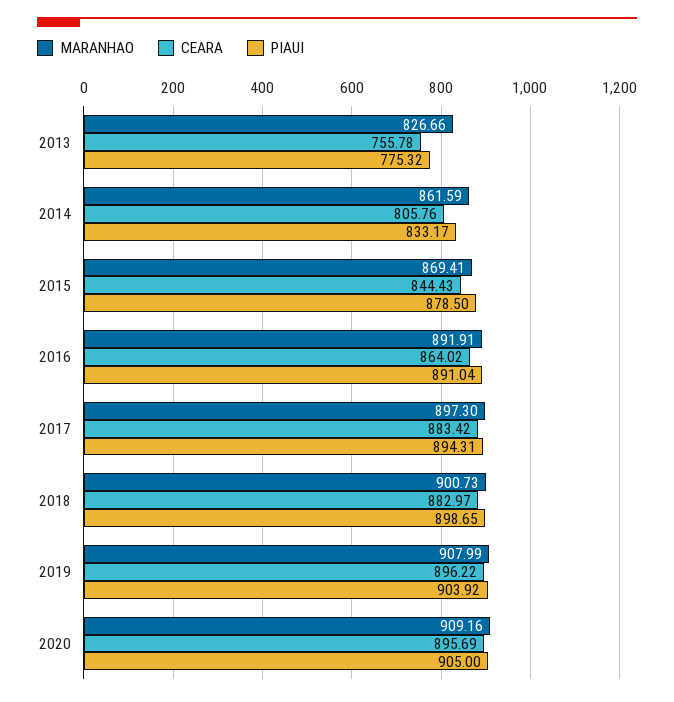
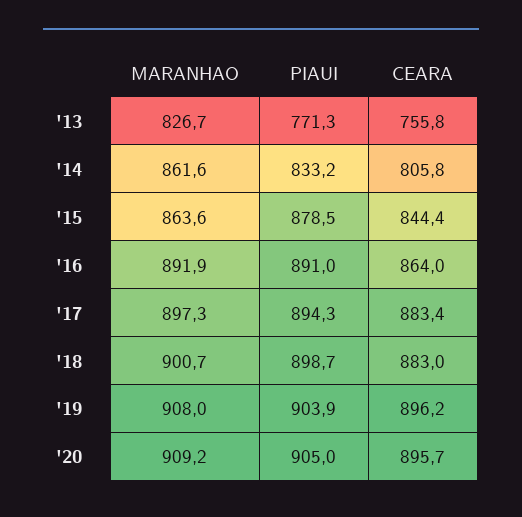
PIAUI, 2013: 775.32 -> 771.3
MARANHAO, 2015: 869.41 -> 863.6

